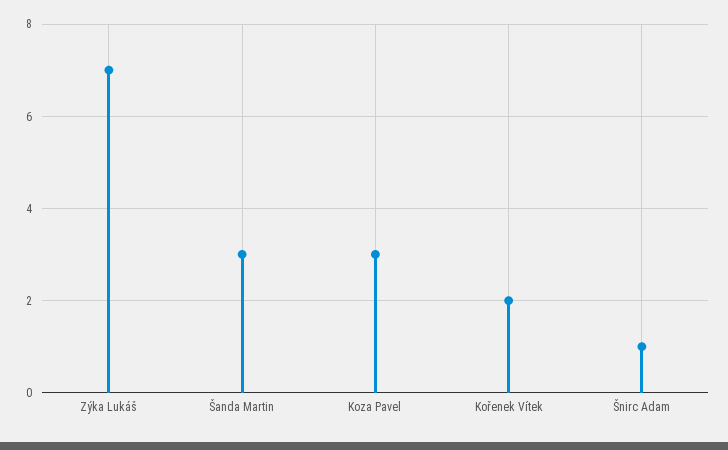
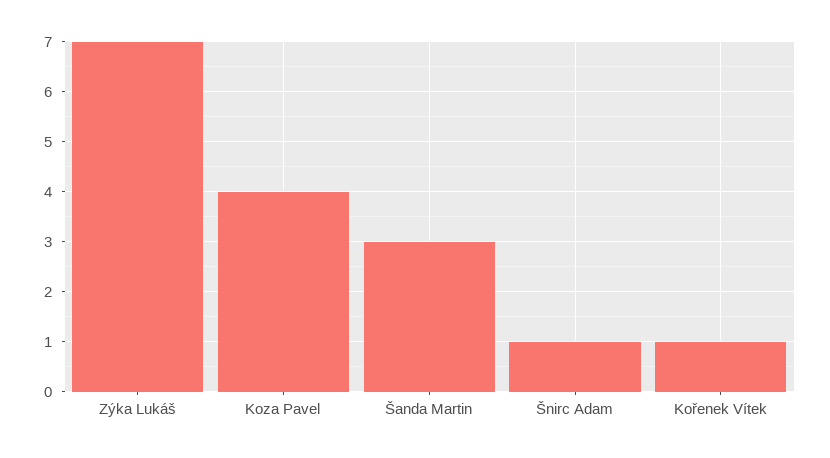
Koza Pavel: 3 -> 4
Kořenek Vítek: 2 -> 1

